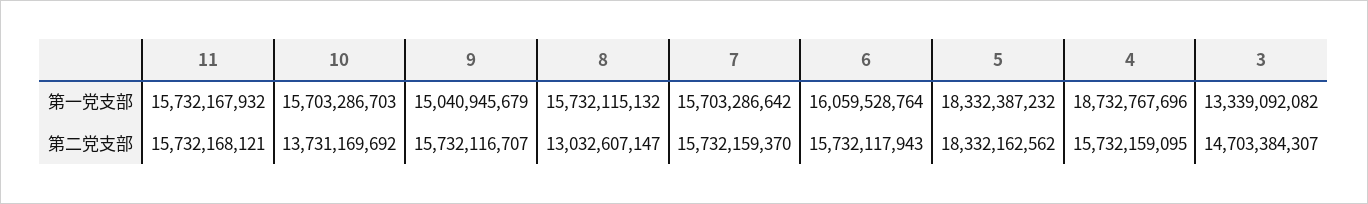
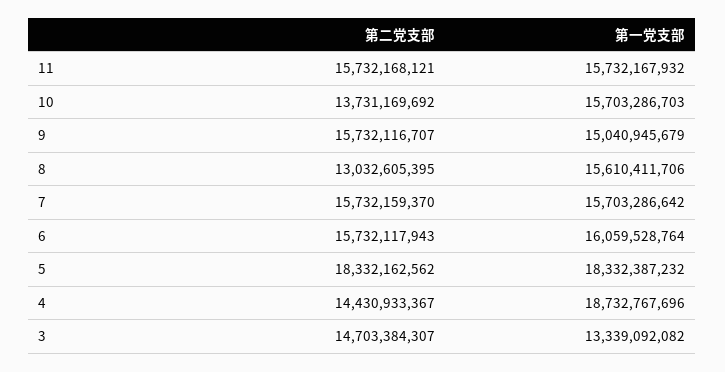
8, 第一党支部: 15732115132 -> 15610411706
8, 第二党支部: 13032607147 -> 13032605395
4, 第二党支部: 15732159095 -> 14430933367

